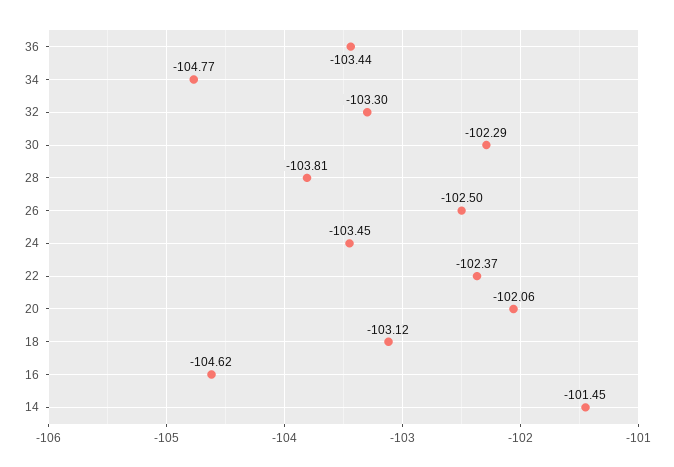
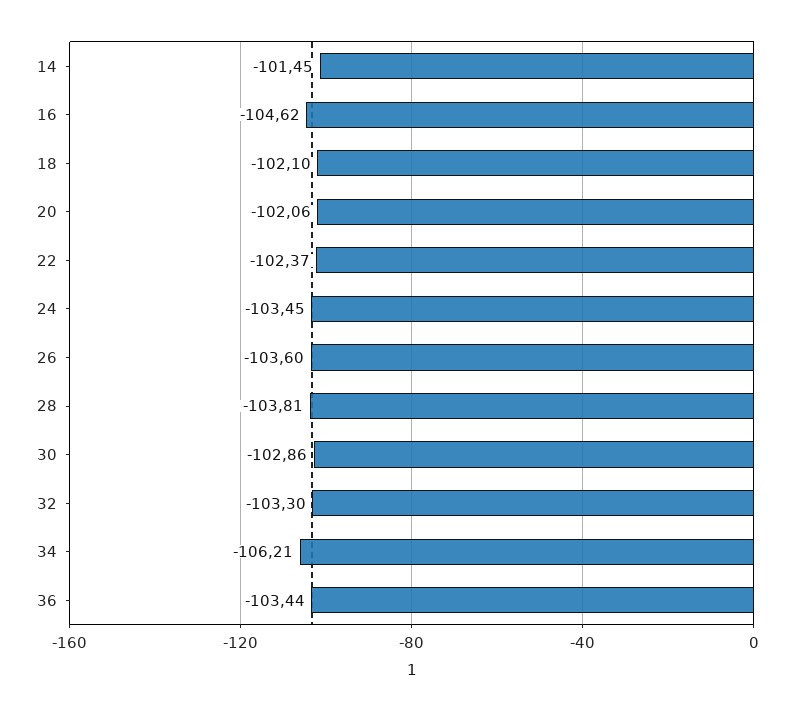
34: -104.77 -> -106.21
30: -102.29 -> -102.86
26: -102.5 -> -103.6
18: -103.12 -> -102.1

